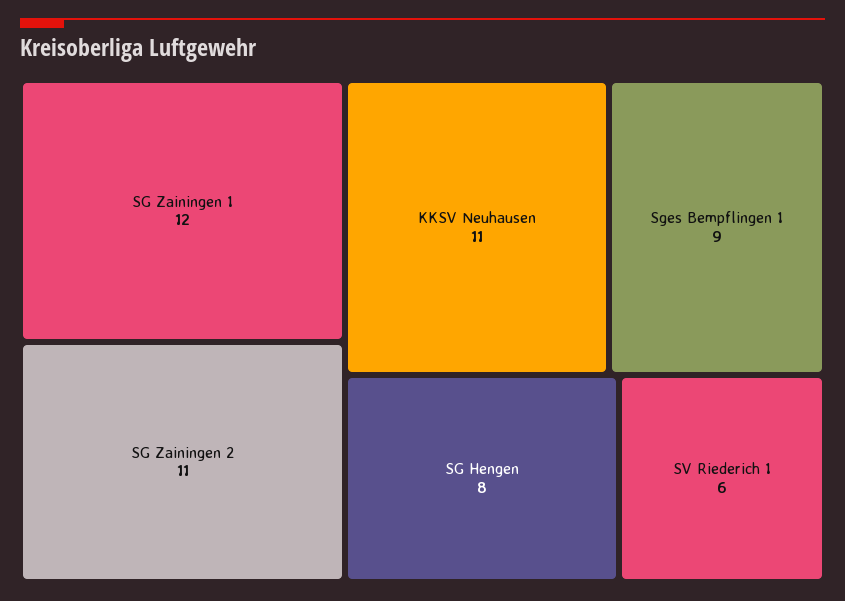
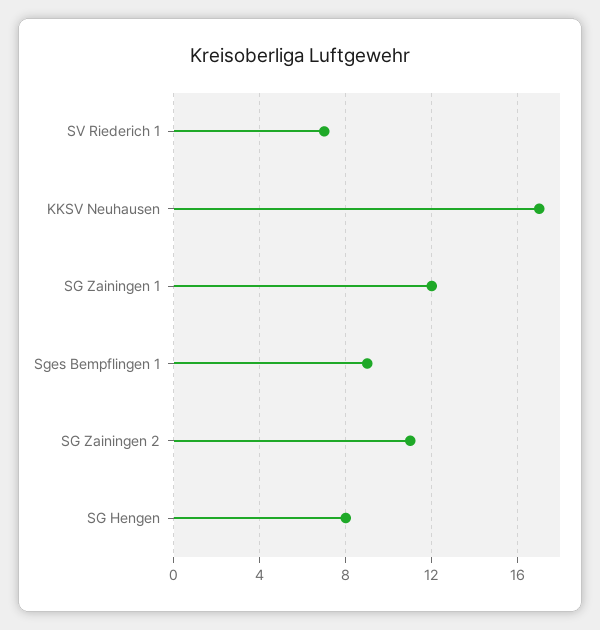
KKSV Neuhausen: 11 -> 17
SV Riederich 1: 6 -> 7

